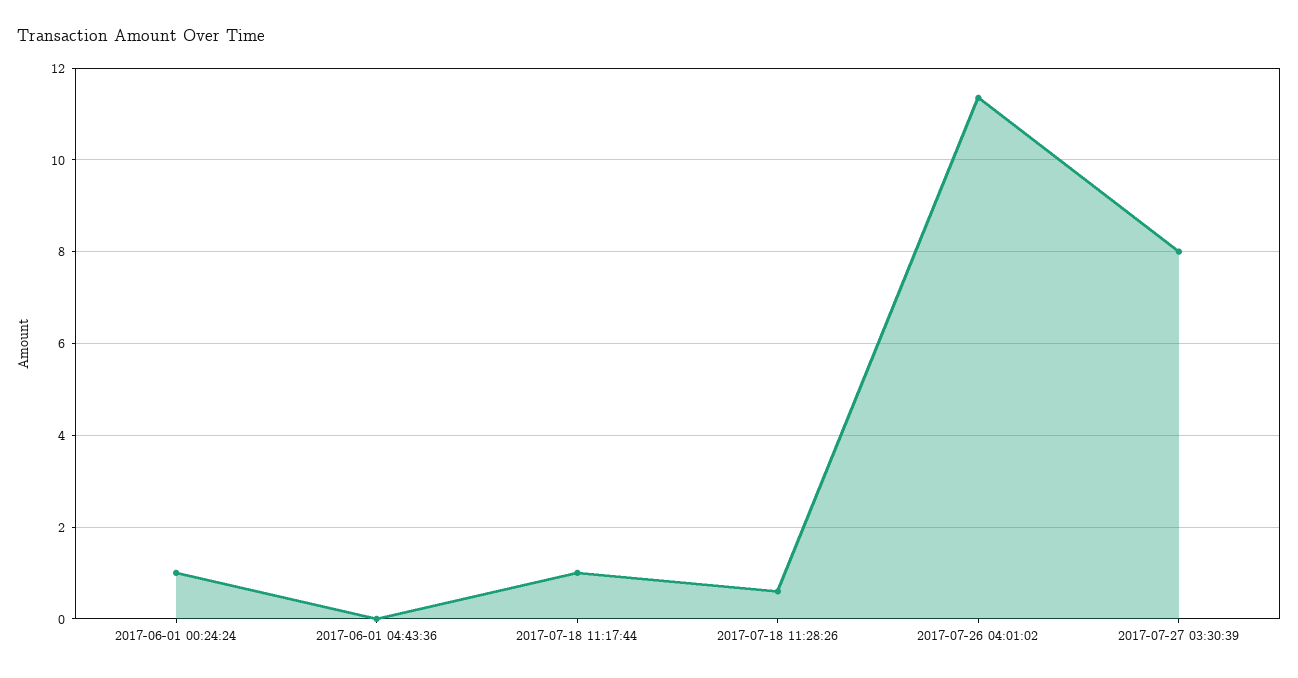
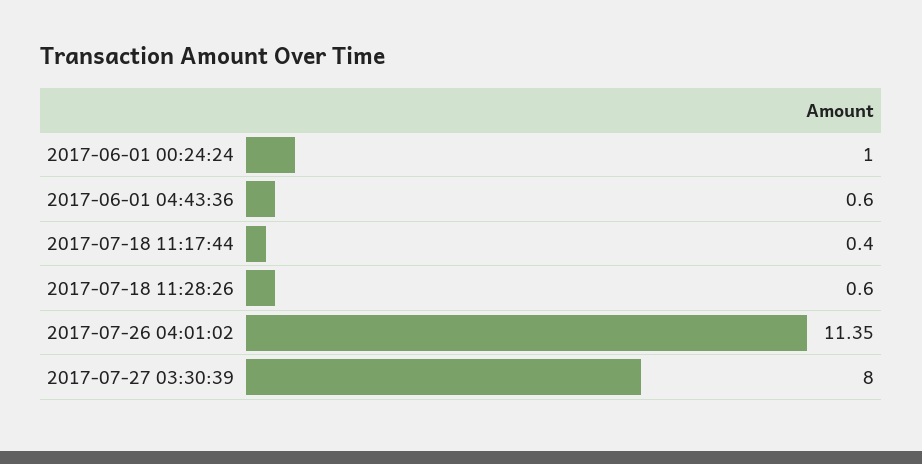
2017-06-01 04:43:36: 0 -> 0.6
2017-07-18 11:17:44: 1 -> 0.4

